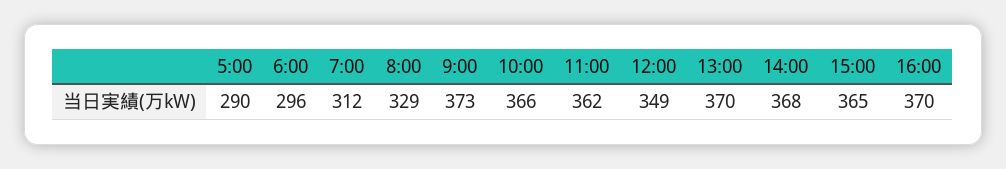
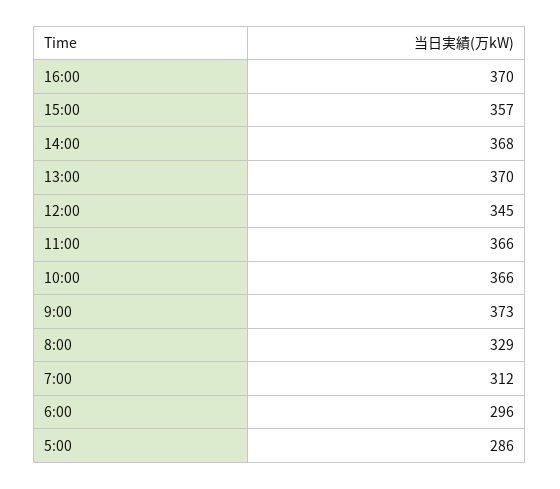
5:00: 290 -> 286
11:00: 362 -> 366
12:00: 349 -> 345
15:00: 365 -> 357

